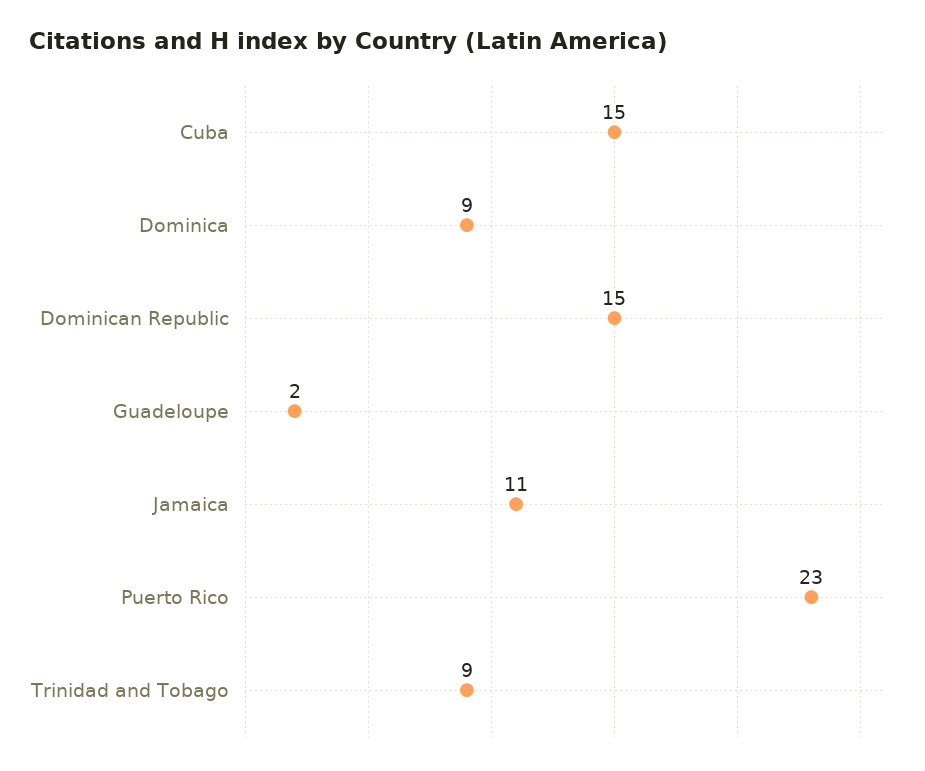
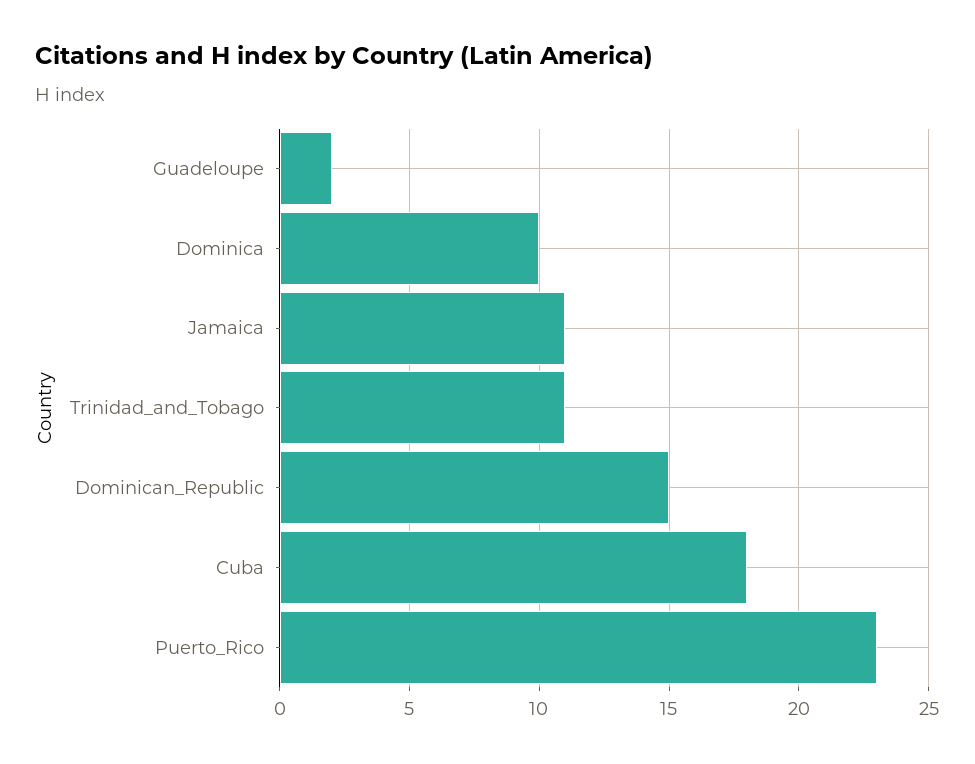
Cuba: 15 -> 18
Dominica: 9 -> 10
Trinidad and Tobago: 9 -> 11

